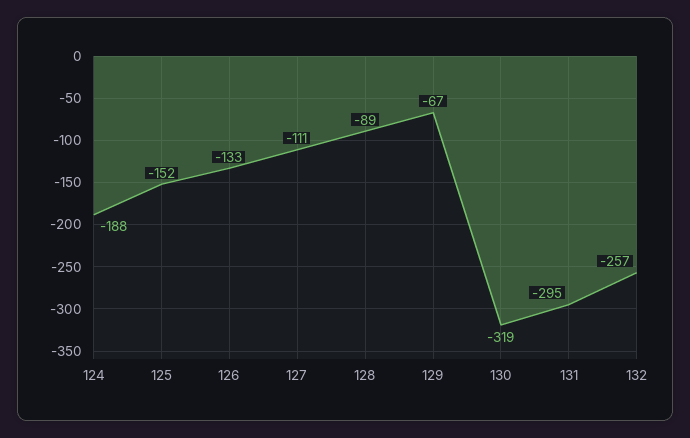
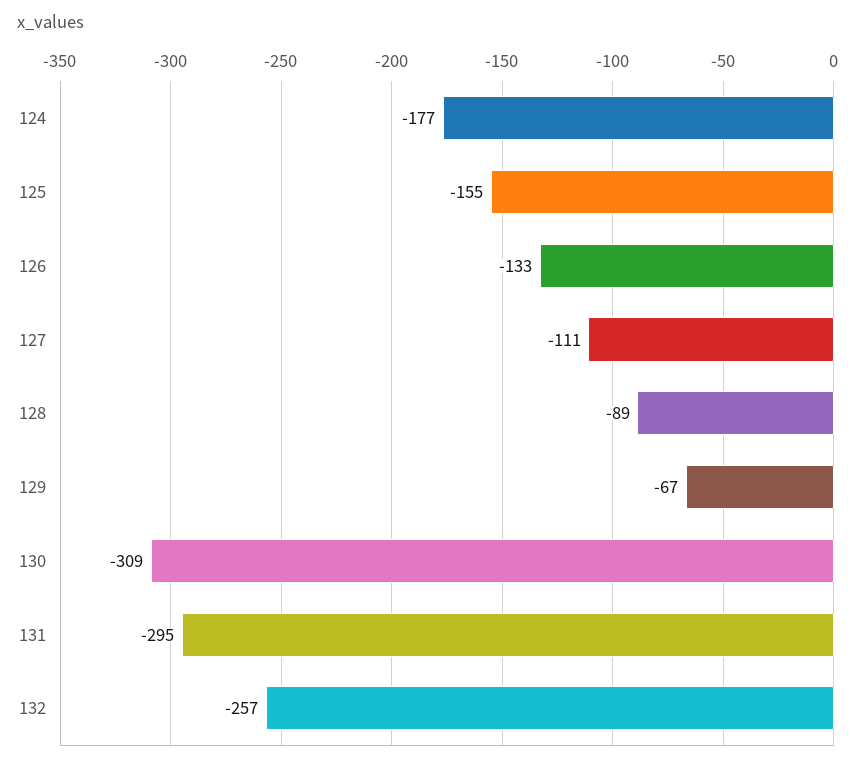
124: -188 -> -177
125: -152 -> -155
130: -319 -> -309

